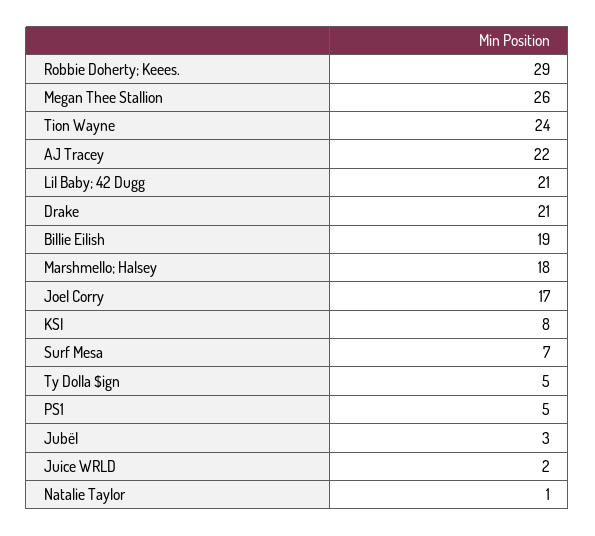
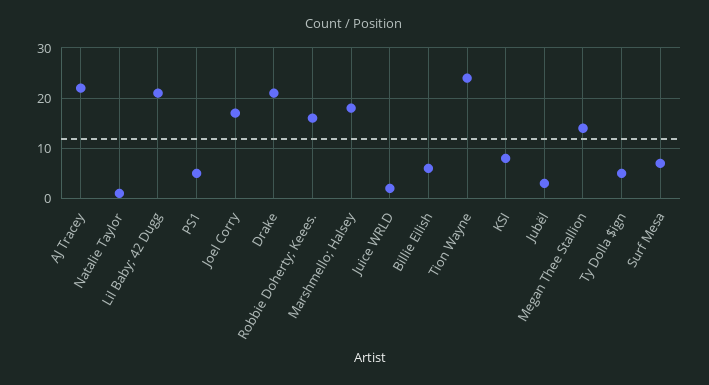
Robbie Doherty; Keees.: 29 -> 15
Megan Thee Stallion: 26 -> 15
Billie Eilish: 19 -> 5

